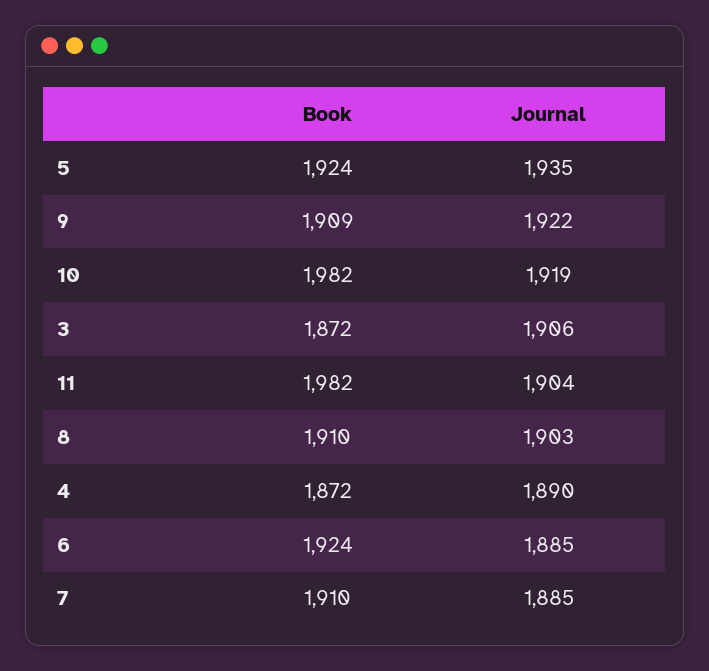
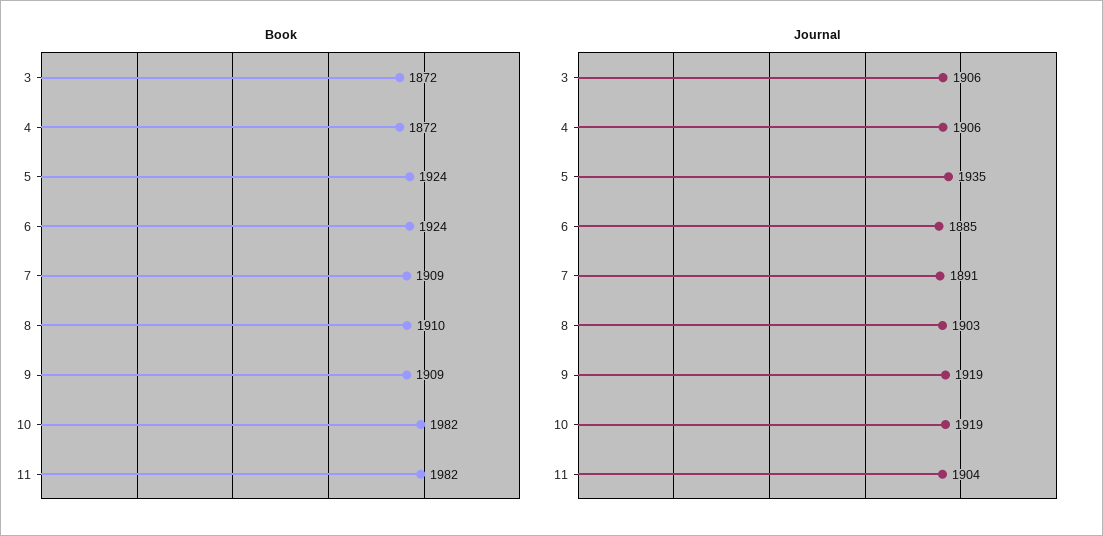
Journal, 9: 1922 -> 1919
Journal, 4: 1890 -> 1906
Book, 7: 1910 -> 1909
Journal, 7: 1885 -> 1891

